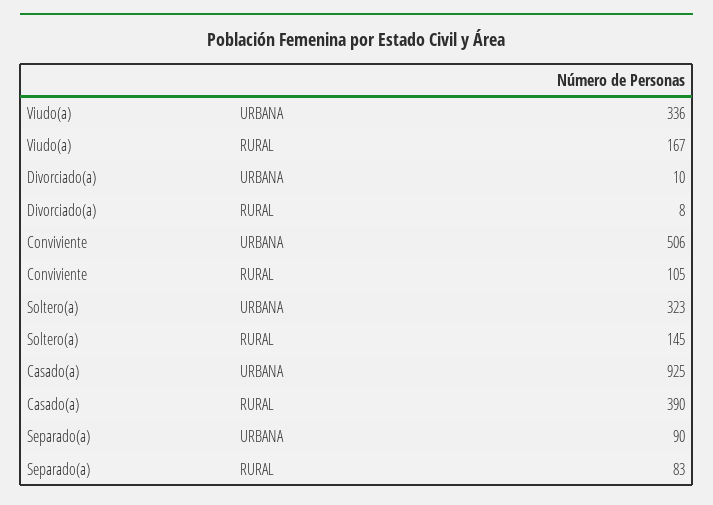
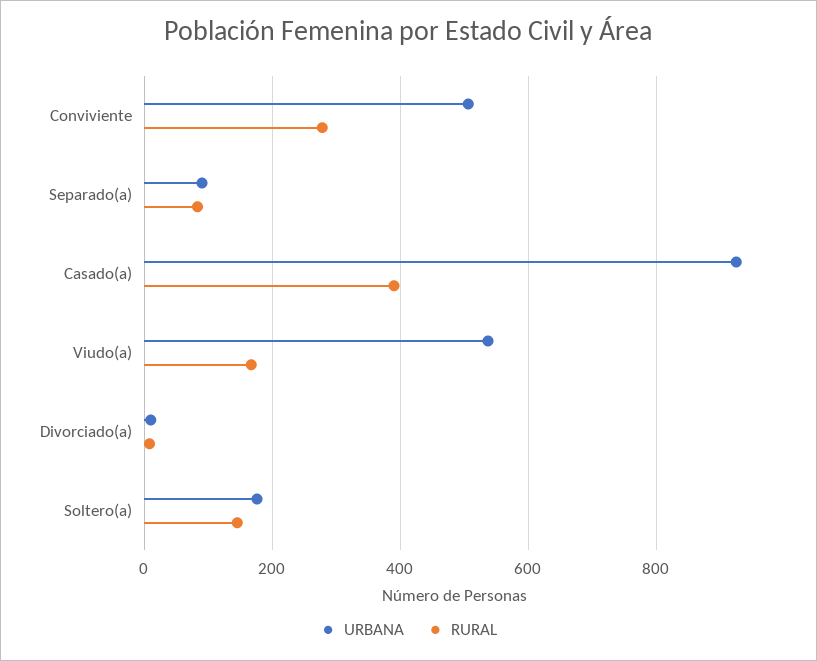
URBANA, Viudo(a): 336 -> 540
RURAL, Conviviente: 105 -> 280
URBANA, Soltero(a): 323 -> 180

